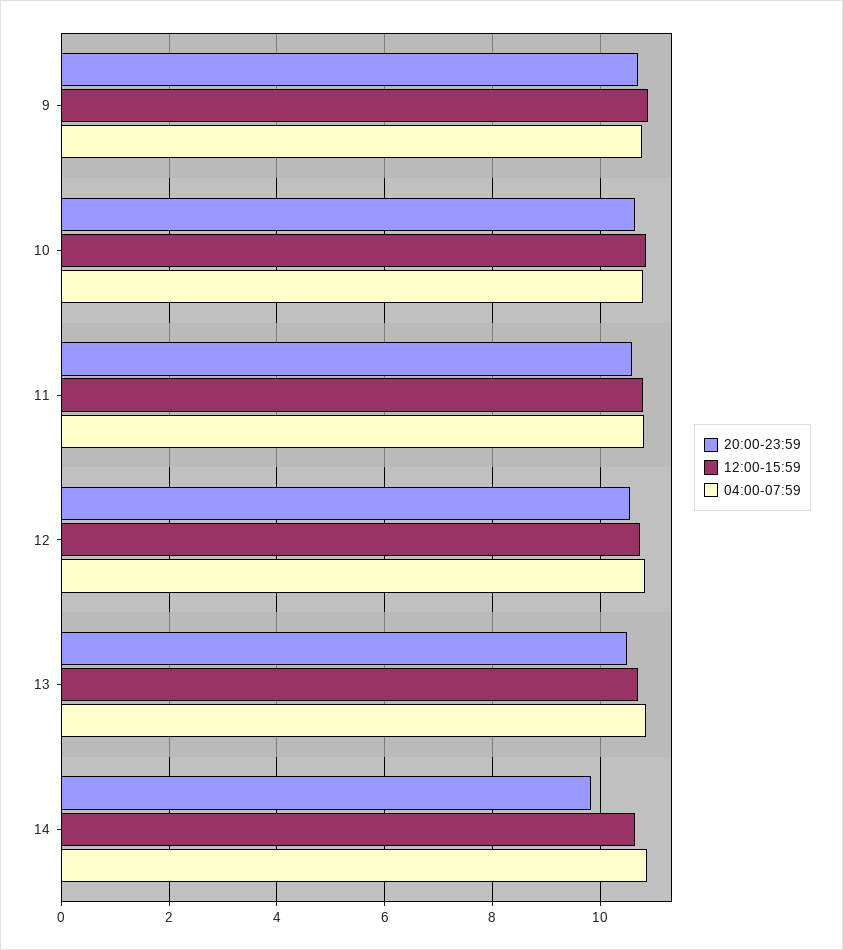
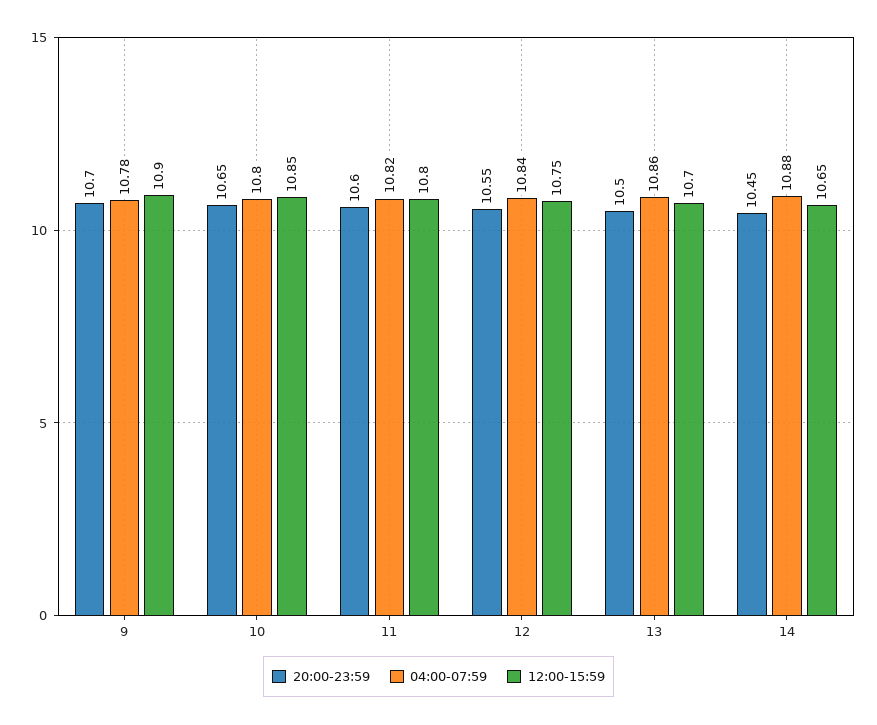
20:00-23:59, 14: 9.8 -> 10.45

